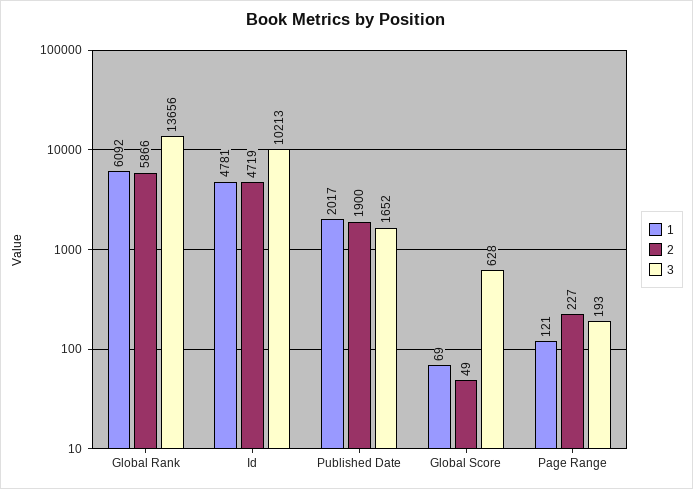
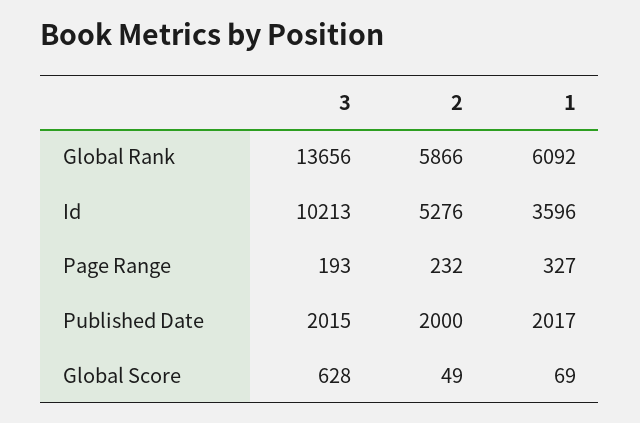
1, Id: 4781 -> 3596
2, Id: 4719 -> 5276
2, Published Date: 1900 -> 2000
3, Published Date: 1652 -> 2015
1, Page Range: 121 -> 327
2, Page Range: 227 -> 232

